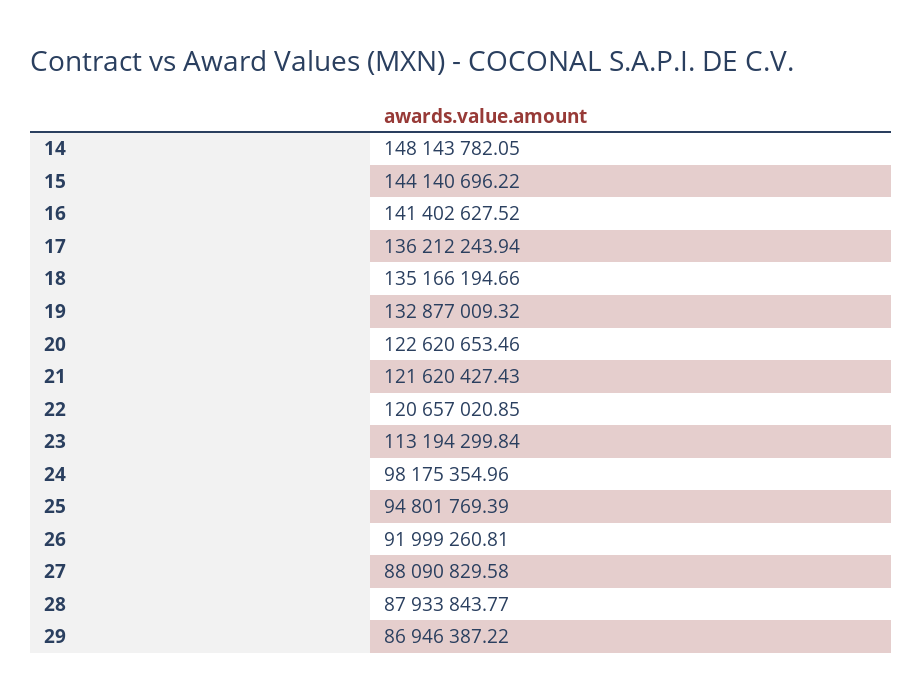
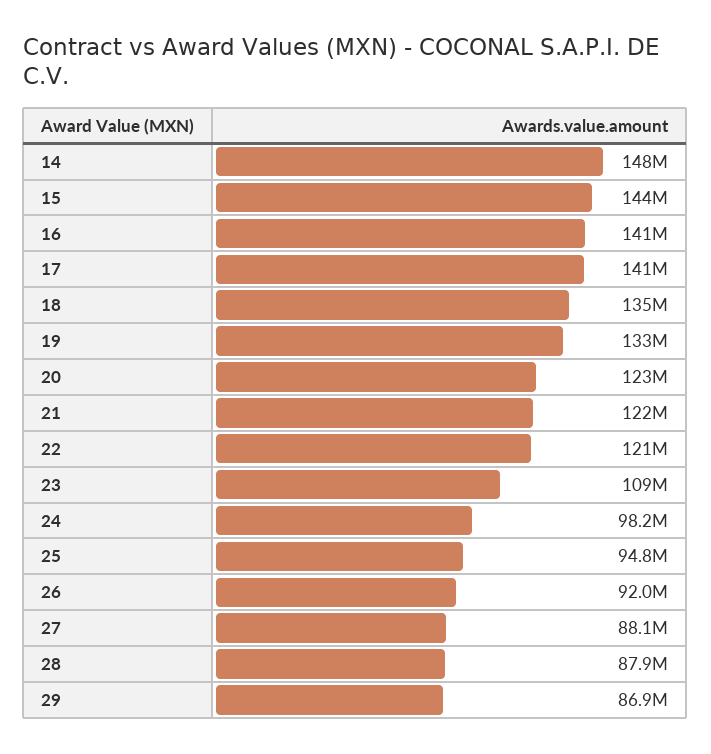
17: 136212243.94 -> 141000000
23: 113194299.84 -> 109000000

